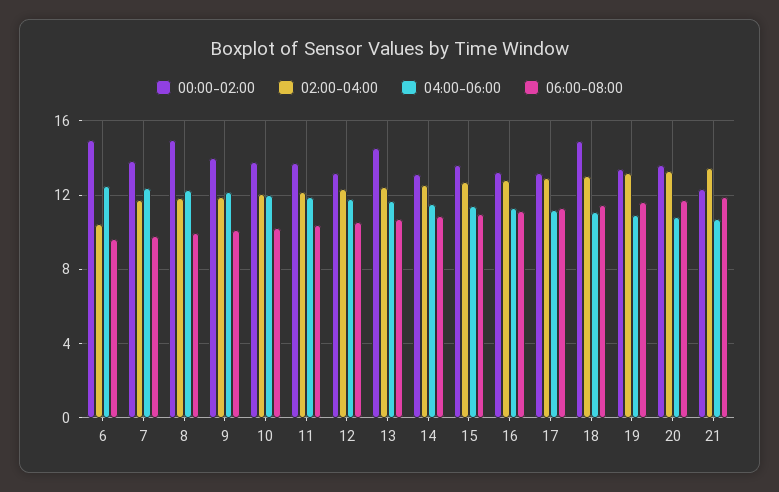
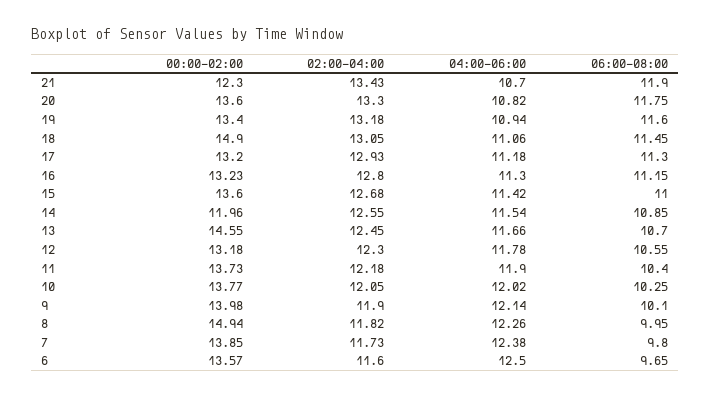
00:00-02:00, 6: 15 -> 13.57
02:00-04:00, 6: 10.5 -> 11.6
00:00-02:00, 14: 13 -> 11.96

